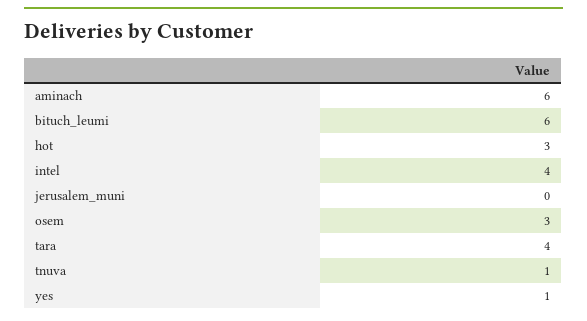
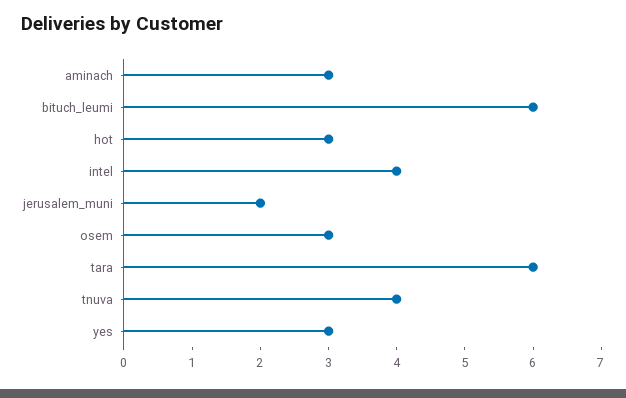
aminach: 6 -> 3
jerusalem_muni: 0 -> 2
tara: 4 -> 6
tnuva: 1 -> 4
yes: 1 -> 3

